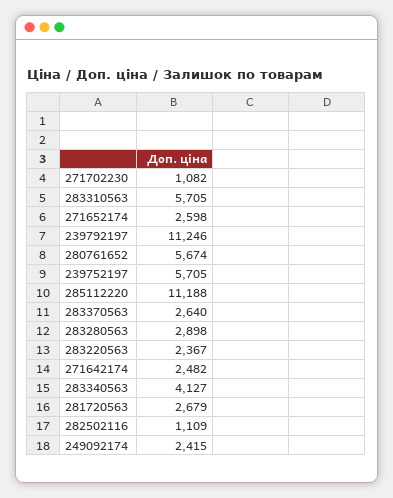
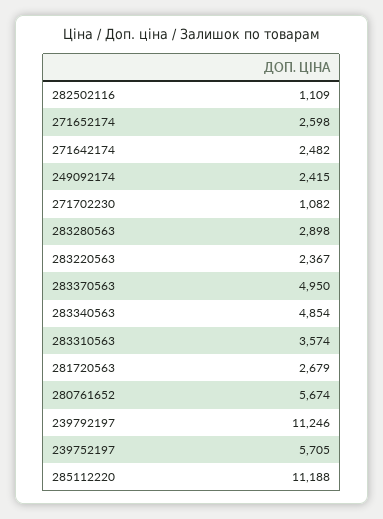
283310563: 5705 -> 3574
283370563: 2640 -> 4950
283340563: 4127 -> 4854

